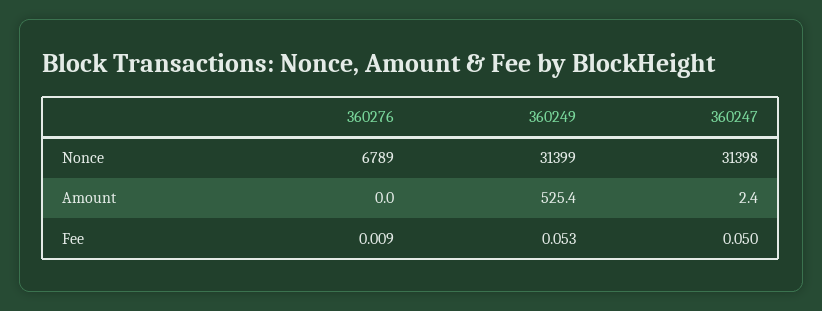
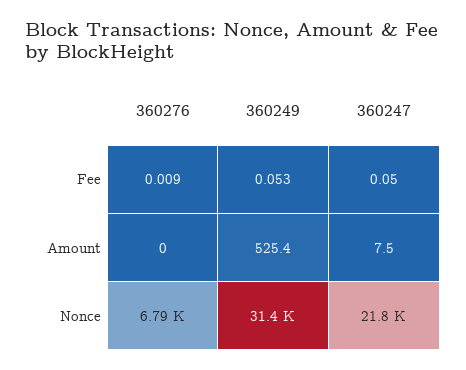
360247, Nonce: 31398 -> 21800
360247, Amount: 2.4 -> 7.5

